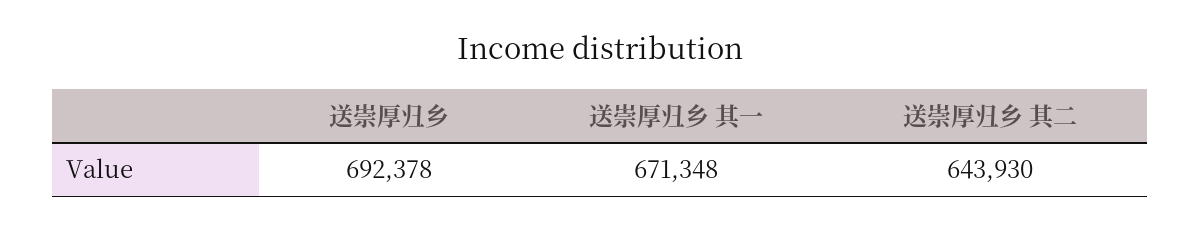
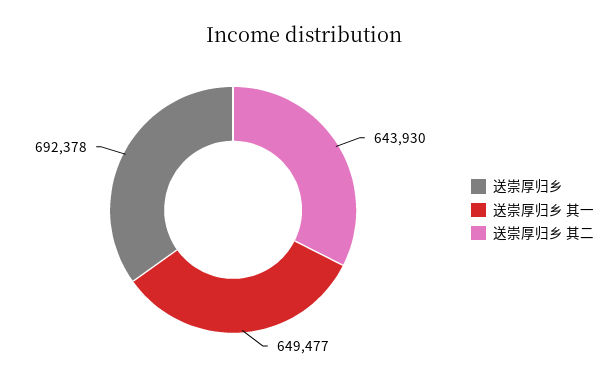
送崇厚归乡 其一: 671348 -> 649477

